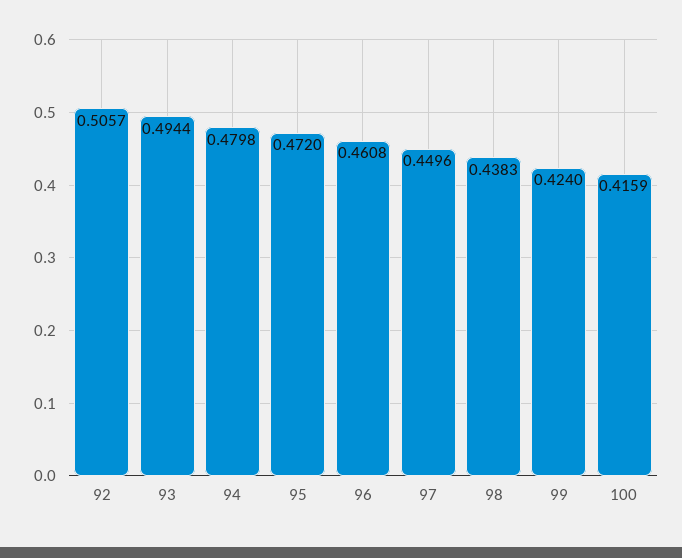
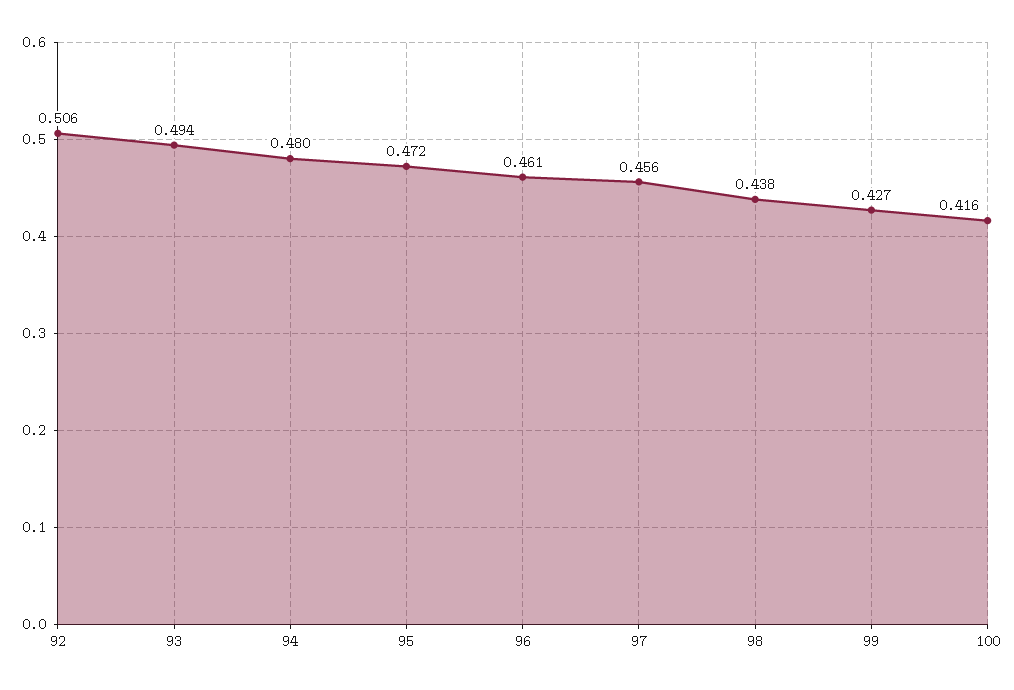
97: 0.4496 -> 0.456
99: 0.424 -> 0.427

